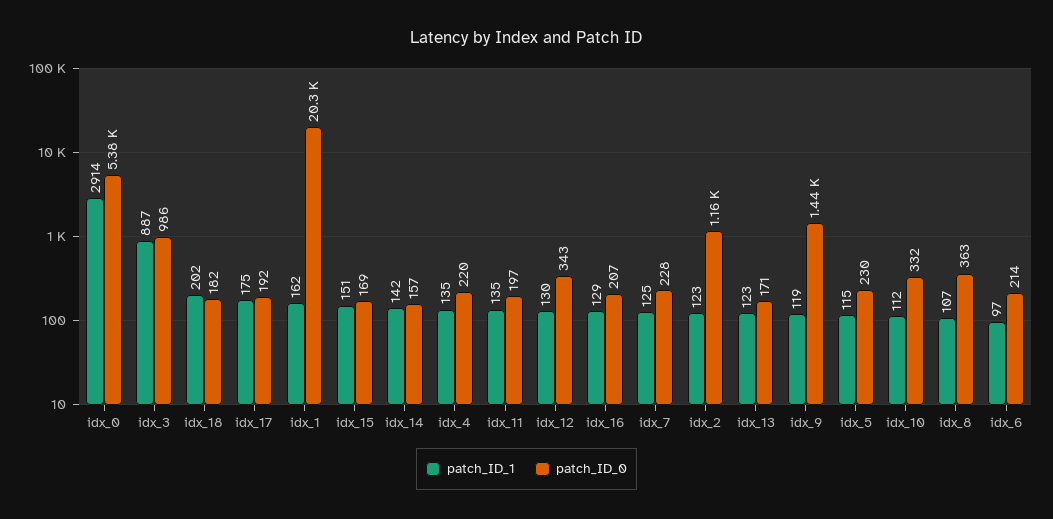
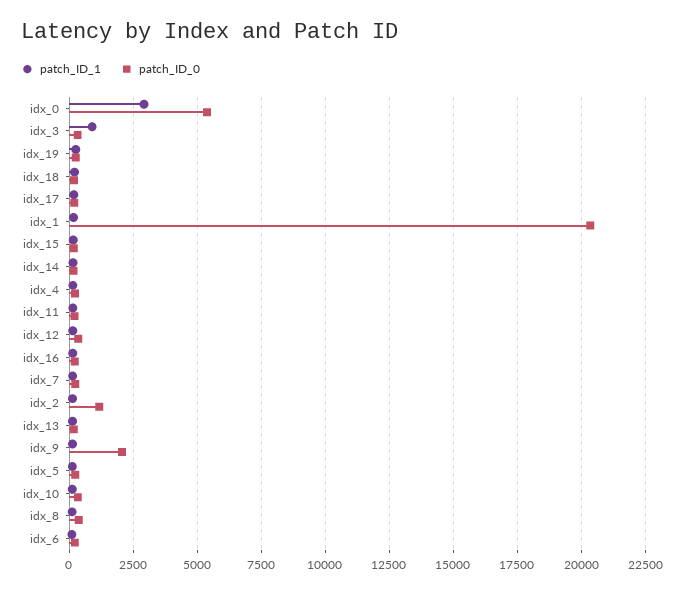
patch_ID_0, idx_3: 986 -> 250
patch_ID_0, idx_9: 1440 -> 2000
patch_ID_1, idx_19: none -> 250
patch_ID_0, idx_19: none -> 250

